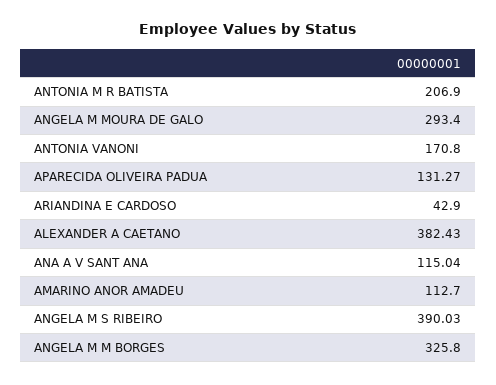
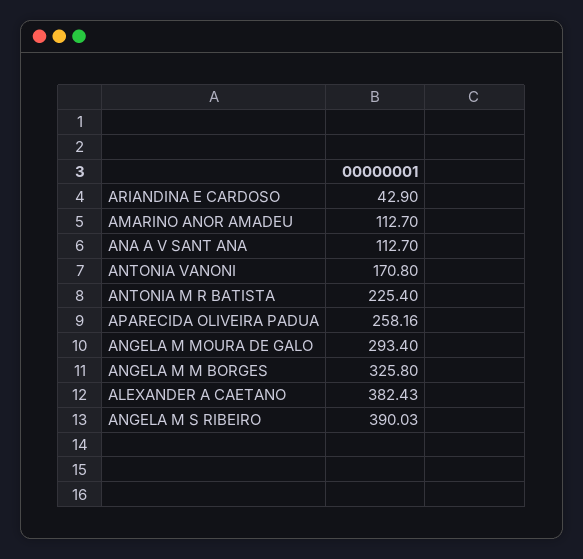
ANTONIA M R BATISTA: 206.9 -> 225.4
APARECIDA OLIVEIRA PADUA: 131.27 -> 258.16
ANA A V SANT ANA: 115.04 -> 112.7

